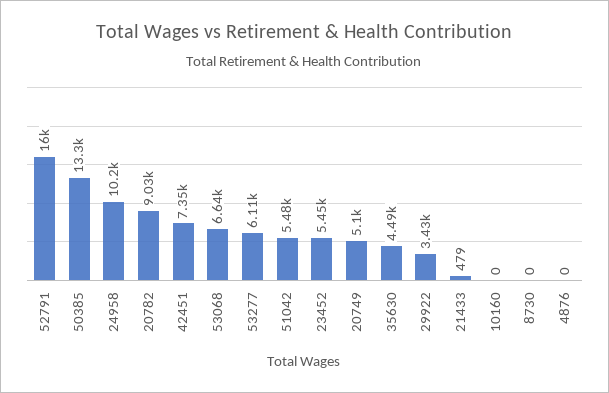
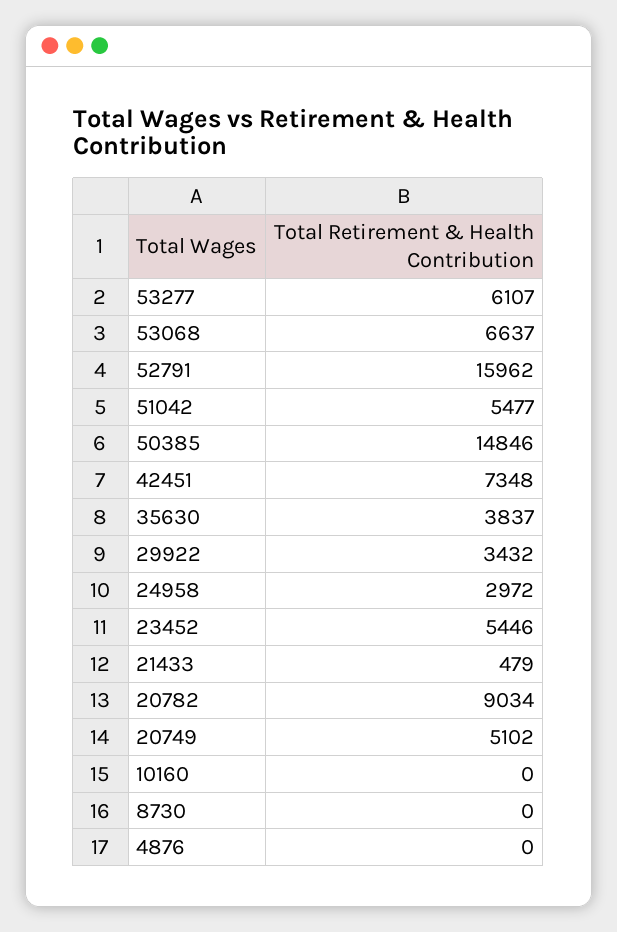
50385: 13300 -> 14846
24958: 10200 -> 2972
35630: 4490 -> 3837

